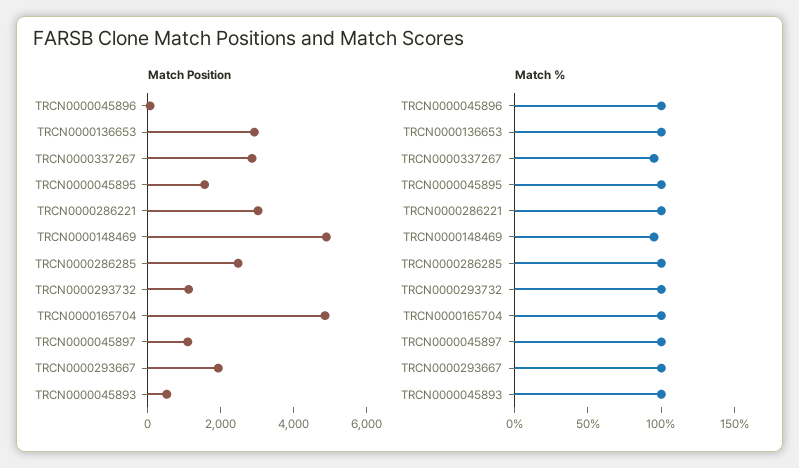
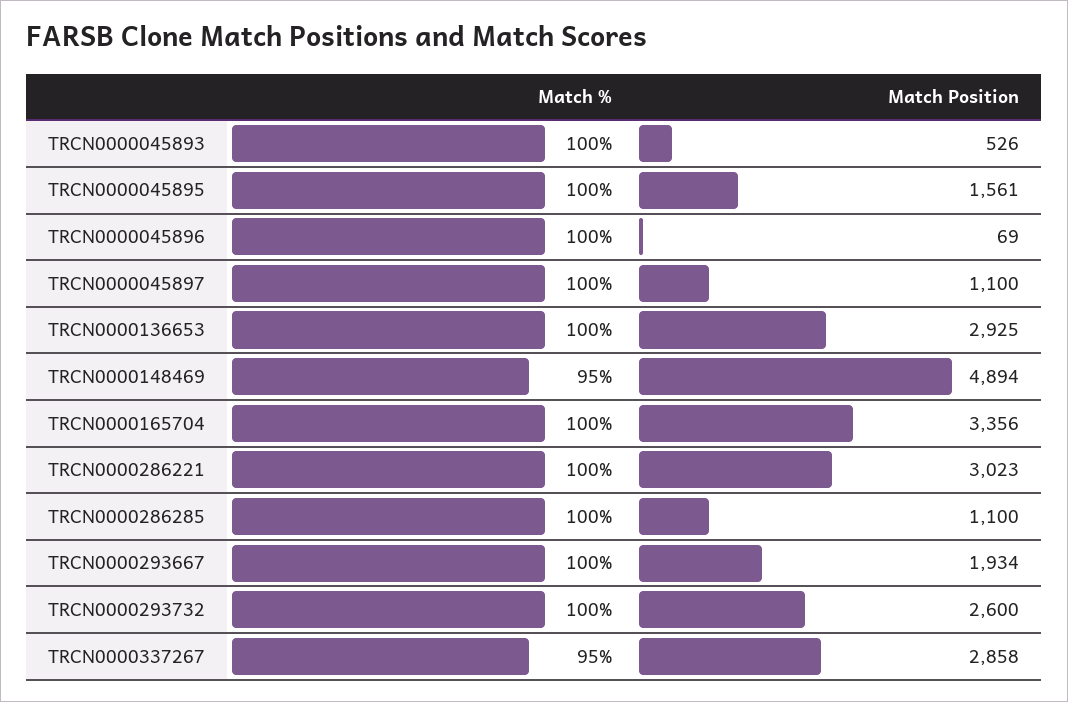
Match Position, TRCN0000286285: 2500 -> 1100
Match Position, TRCN0000293732: 1000 -> 2600
Match Position, TRCN0000165704: 5000 -> 3356

